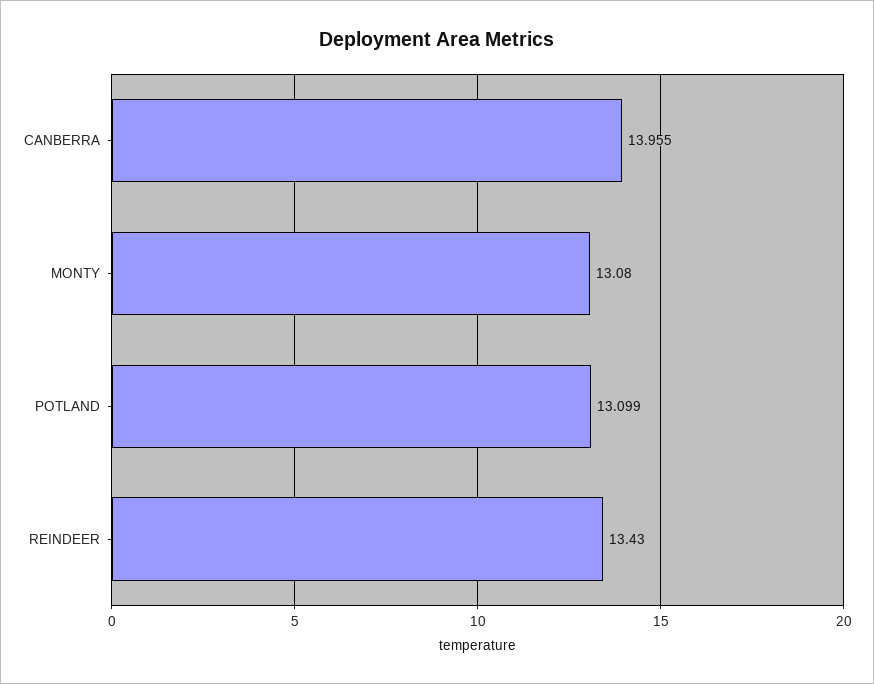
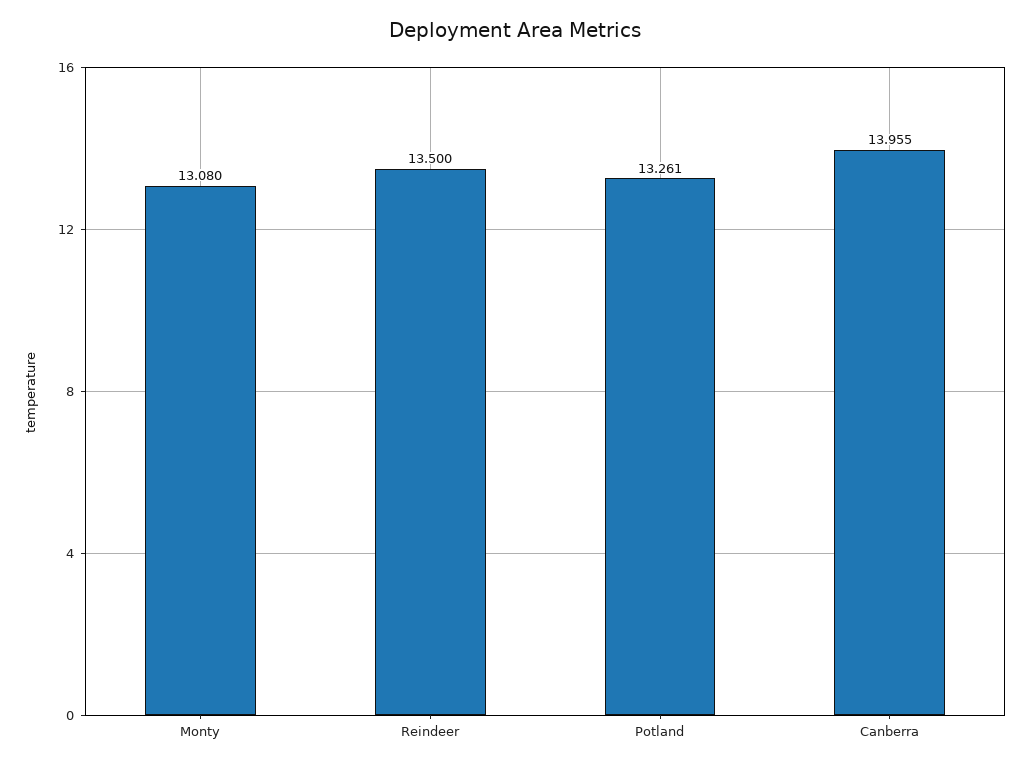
POTLAND: 13.099 -> 13.261
REINDEER: 13.43 -> 13.5

